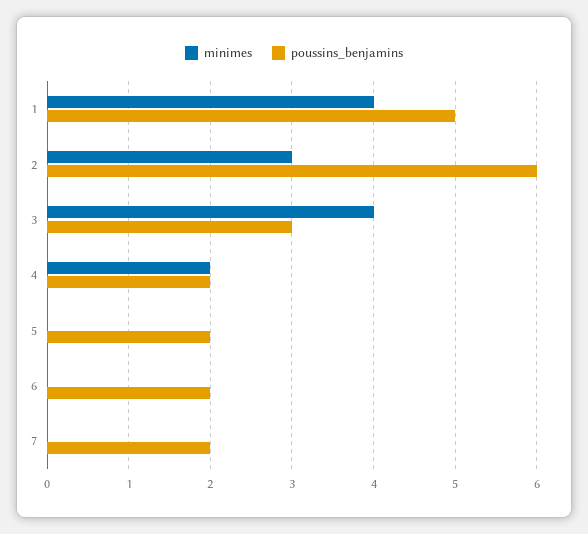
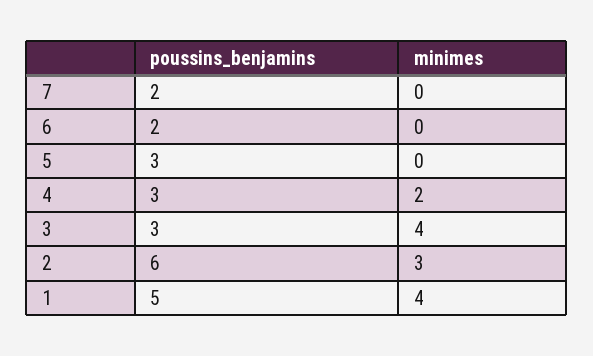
poussins_benjamins, 4: 2 -> 3
poussins_benjamins, 5: 2 -> 3

